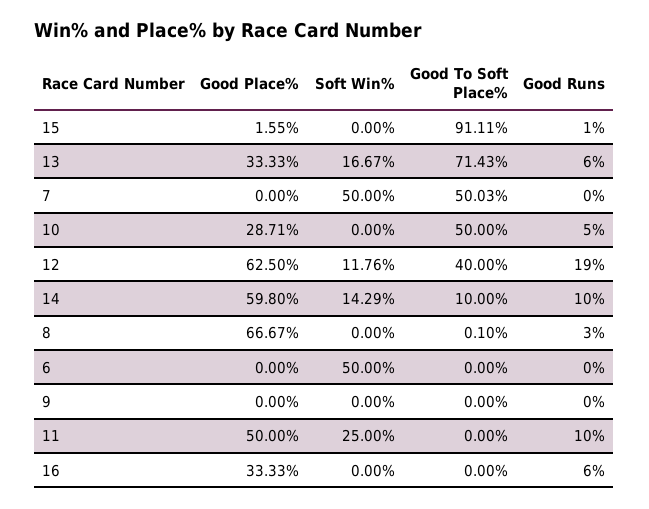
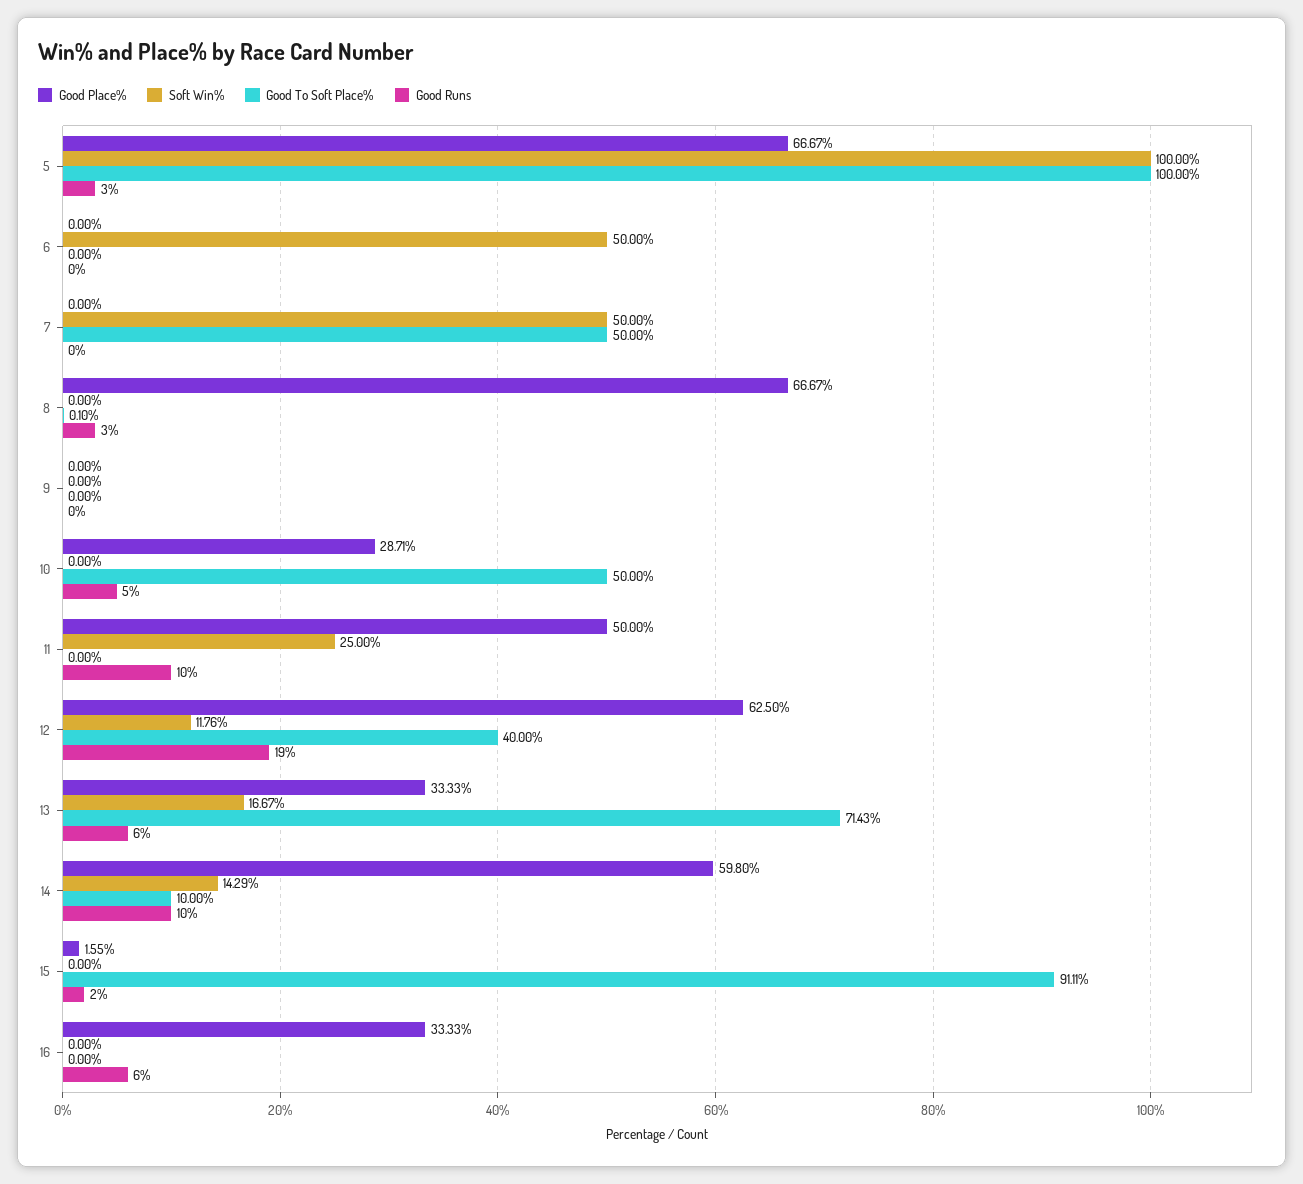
Good Runs, 15: 1 -> 2
Good To Soft Place%, 7: 50.03 -> 50
Good Place%, 5: none -> 66.67
Soft Win%, 5: none -> 100
Good To Soft Place%, 5: none -> 100
Good Runs, 5: none -> 3

